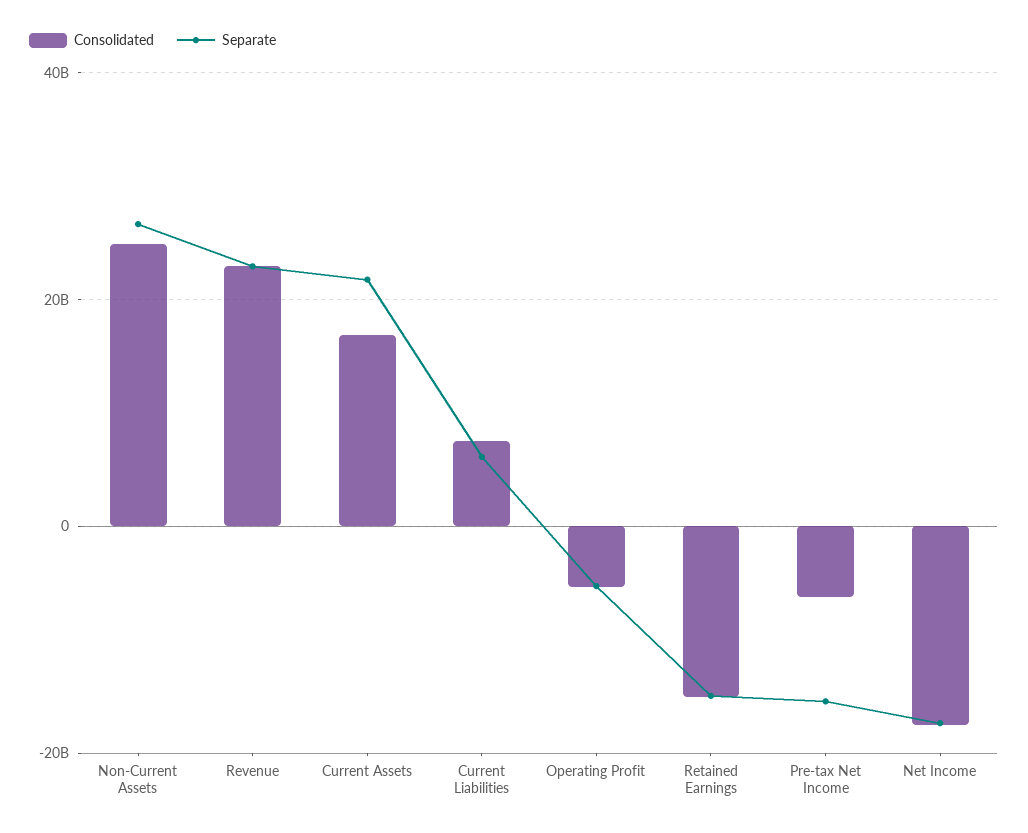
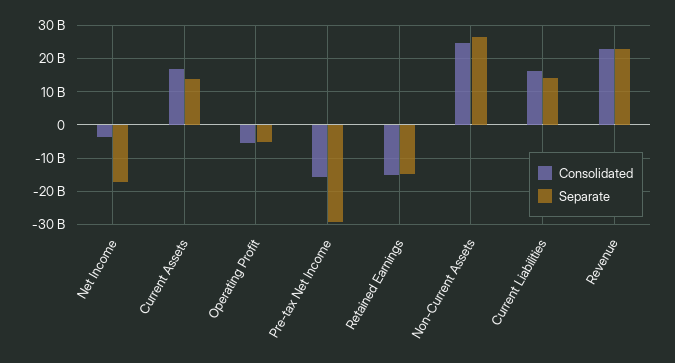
Separate, Current Assets: 22000000000 -> 14000000000
Consolidated, Current Liabilities: 8000000000 -> 16000000000
Separate, Current Liabilities: 6000000000 -> 14000000000
Consolidated, Pre-tax Net Income: -6000000000 -> -16000000000
Separate, Pre-tax Net Income: -16000000000 -> -30000000000
Consolidated, Net Income: -18000000000 -> -4000000000

